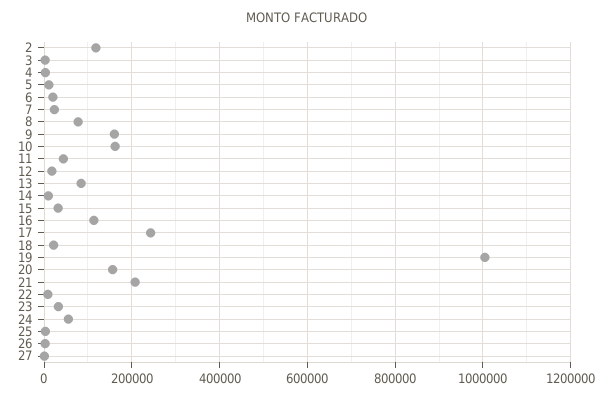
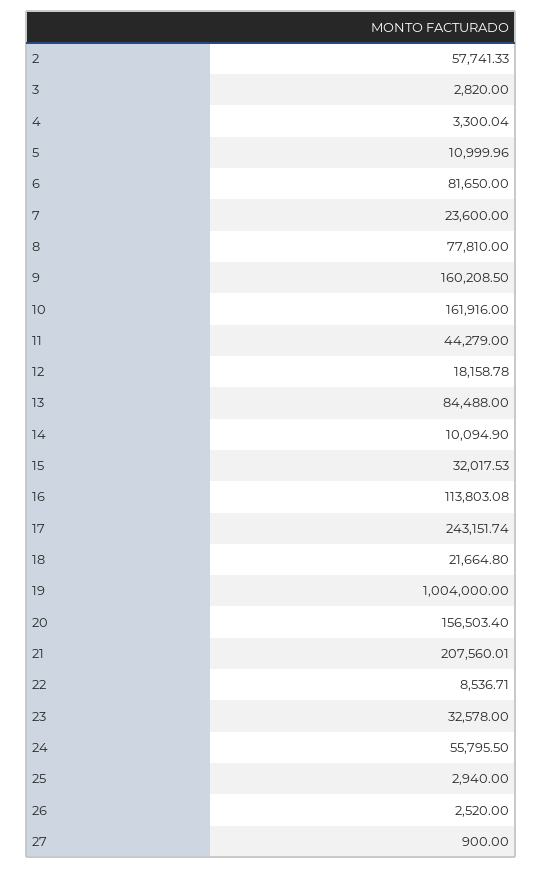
2: 120000 -> 57741.33
6: 20000 -> 81650

